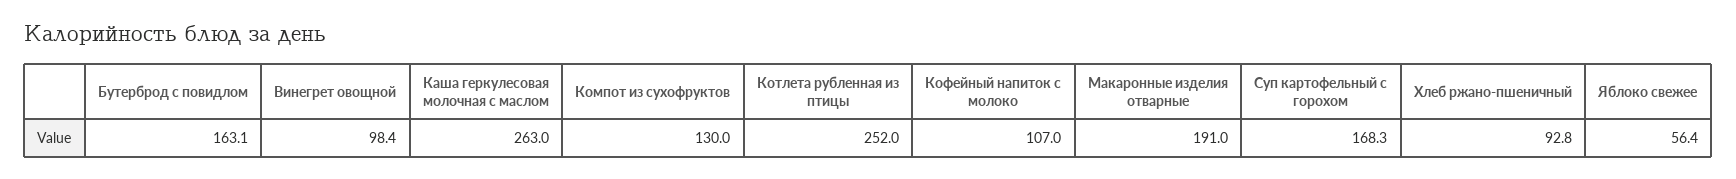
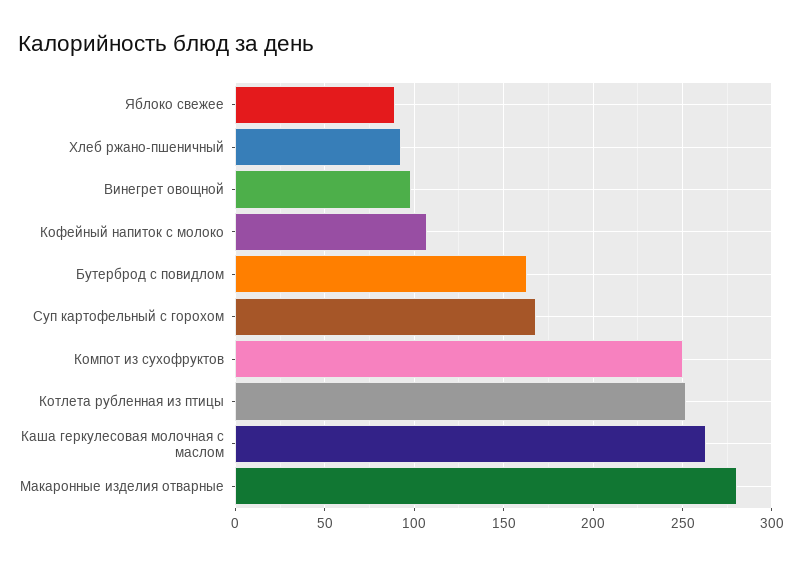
Компот из сухофруктов: 130 -> 250
Макаронные изделия отварные: 191 -> 280
Яблоко свежее: 56.4 -> 90

